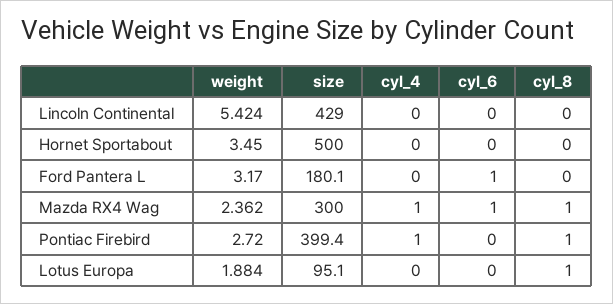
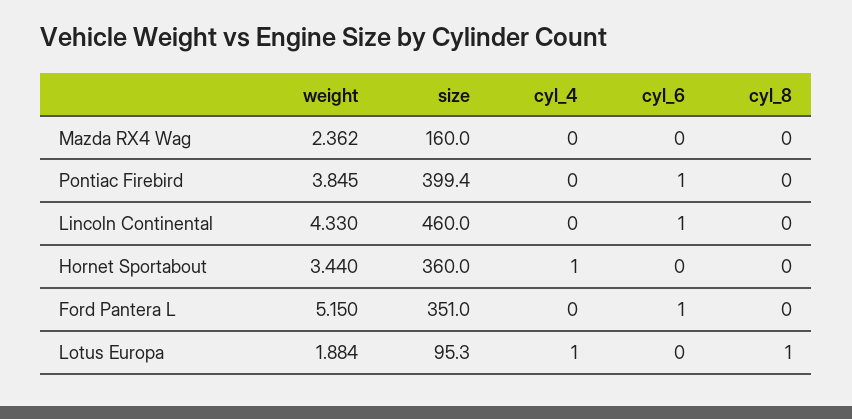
weight, Lincoln Continental: 5.424 -> 4.33
size, Lincoln Continental: 429 -> 460
cyl_6, Lincoln Continental: 0 -> 1
weight, Hornet Sportabout: 3.45 -> 3.44
size, Hornet Sportabout: 500 -> 360
cyl_4, Hornet Sportabout: 0 -> 1
weight, Ford Pantera L: 3.17 -> 5.15
size, Ford Pantera L: 180.1 -> 351
size, Mazda RX4 Wag: 300 -> 160
cyl_4, Mazda RX4 Wag: 1 -> 0
cyl_6, Mazda RX4 Wag: 1 -> 0
cyl_8, Mazda RX4 Wag: 1 -> 0
weight, Pontiac Firebird: 2.72 -> 3.845
cyl_4, Pontiac Firebird: 1 -> 0
cyl_6, Pontiac Firebird: 0 -> 1
cyl_8, Pontiac Firebird: 1 -> 0
size, Lotus Europa: 95.1 -> 95.3
cyl_4, Lotus Europa: 0 -> 1

